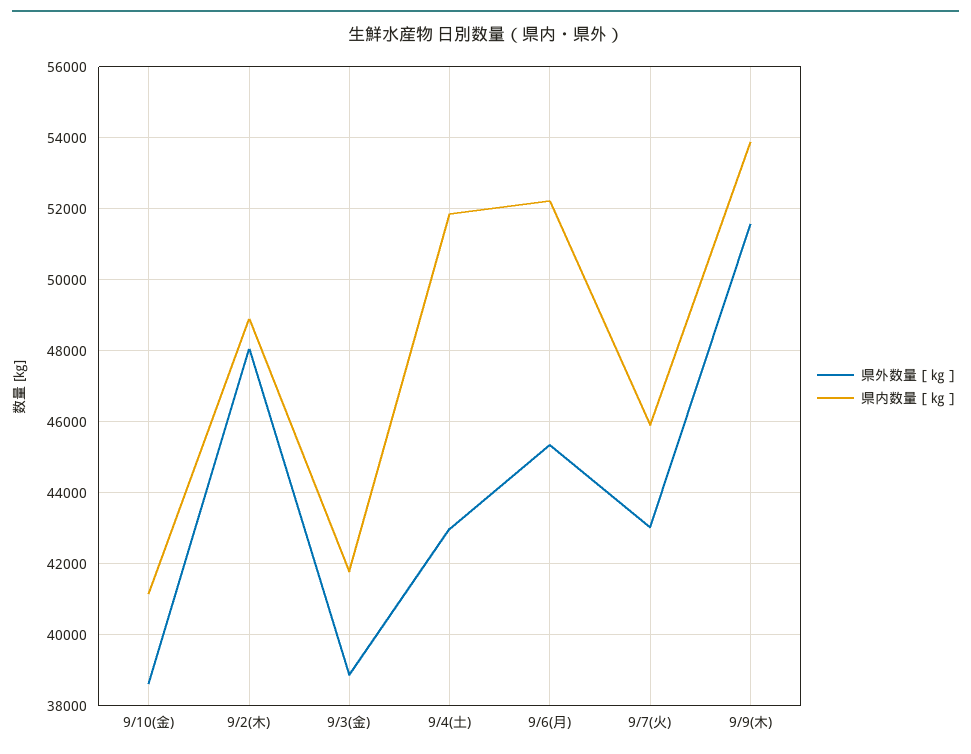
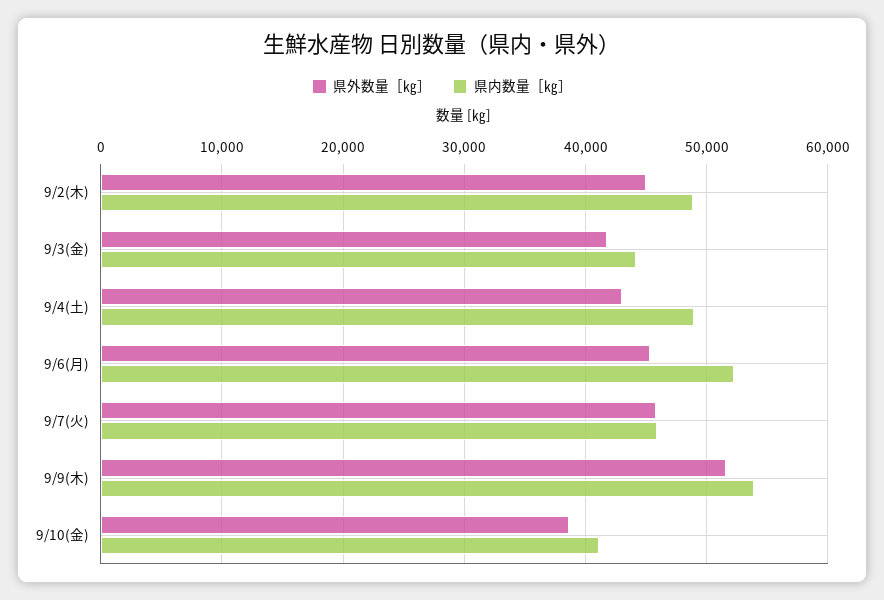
県外数量［㎏］, 9/2(木): 48000 -> 45000
県外数量［㎏］, 9/3(金): 38800 -> 42000
県内数量［㎏］, 9/3(金): 41800 -> 44000
県内数量［㎏］, 9/4(土): 51800 -> 49000
県外数量［㎏］, 9/7(火): 43000 -> 46000

